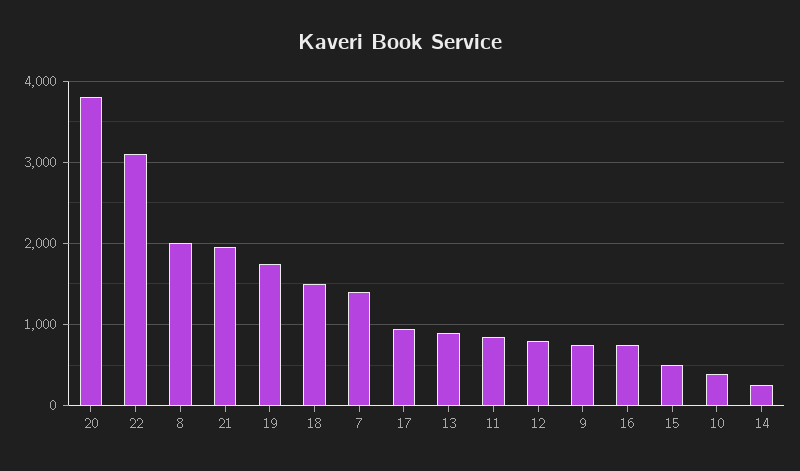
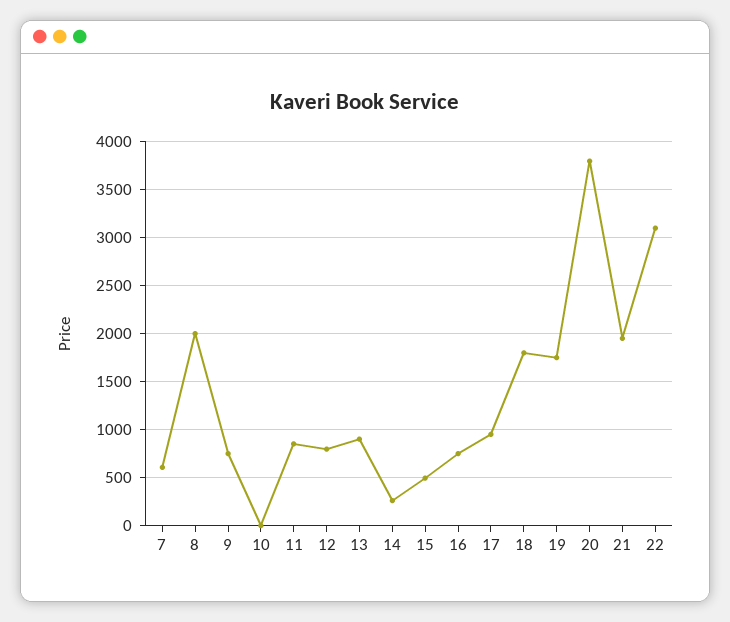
18: 1500 -> 1800
7: 1400 -> 600
10: 400 -> 0

